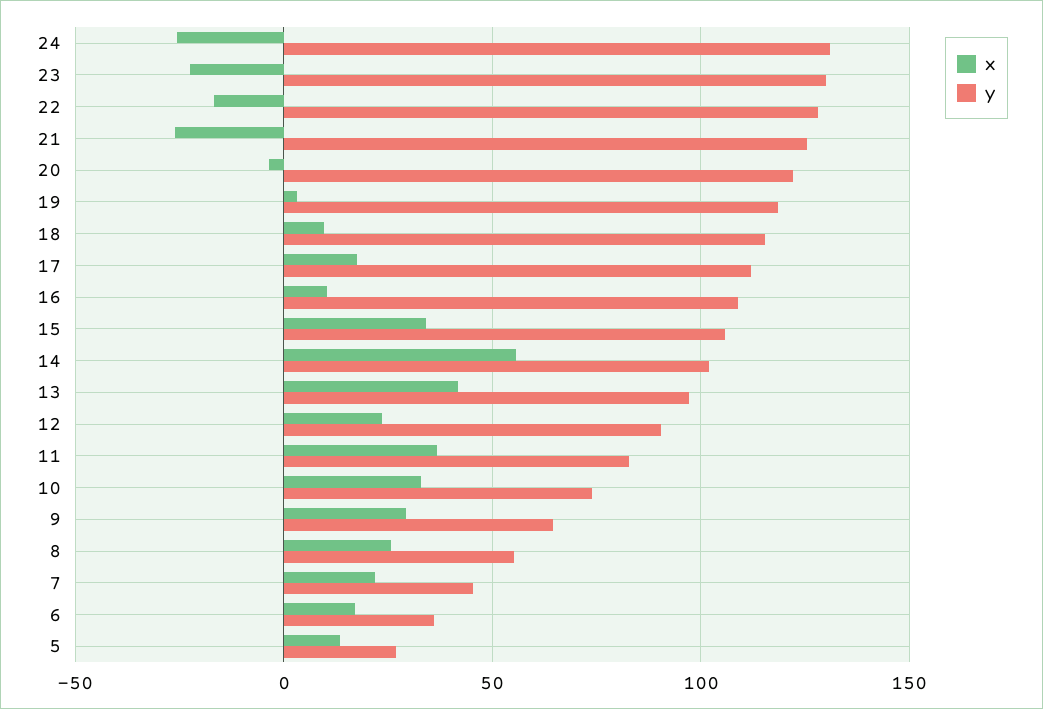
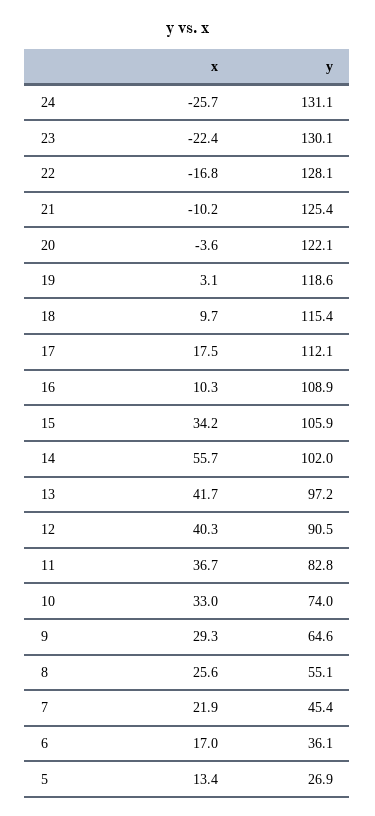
x, 21: -25 -> -10.2
x, 12: 25 -> 40.3

